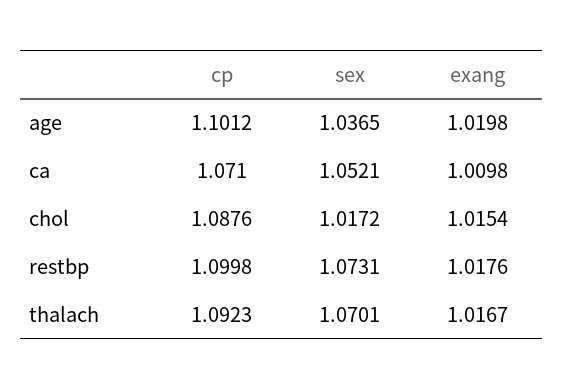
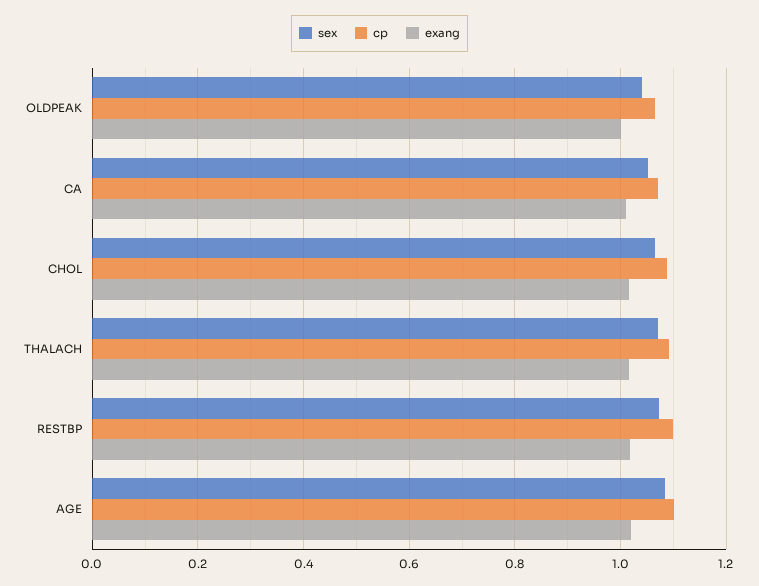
sex, age: 1.0365 -> 1.08
sex, chol: 1.0172 -> 1.06
sex, OLDPEAK: none -> 1.04
cp, OLDPEAK: none -> 1.06
exang, OLDPEAK: none -> 1

